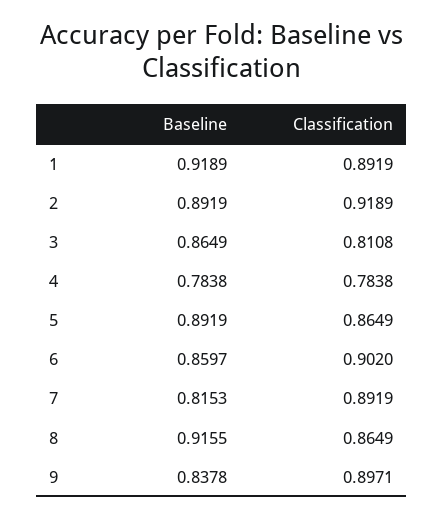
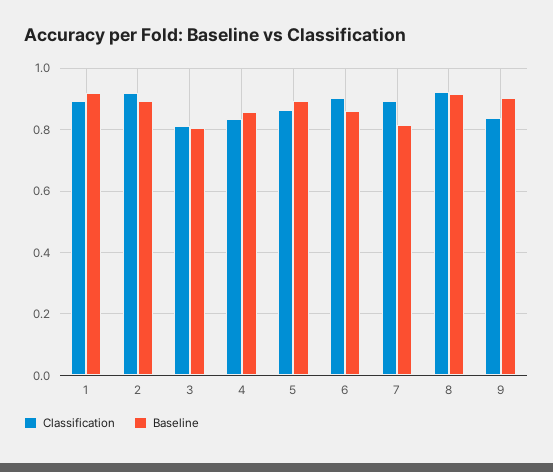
Baseline, 3: 0.8649 -> 0.8
Baseline, 4: 0.7838 -> 0.86
Classification, 4: 0.7838 -> 0.84
Classification, 8: 0.8649 -> 0.92
Baseline, 9: 0.8378 -> 0.9
Classification, 9: 0.8971 -> 0.84

